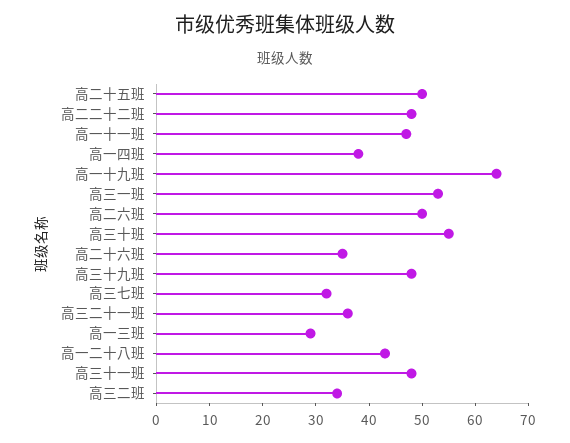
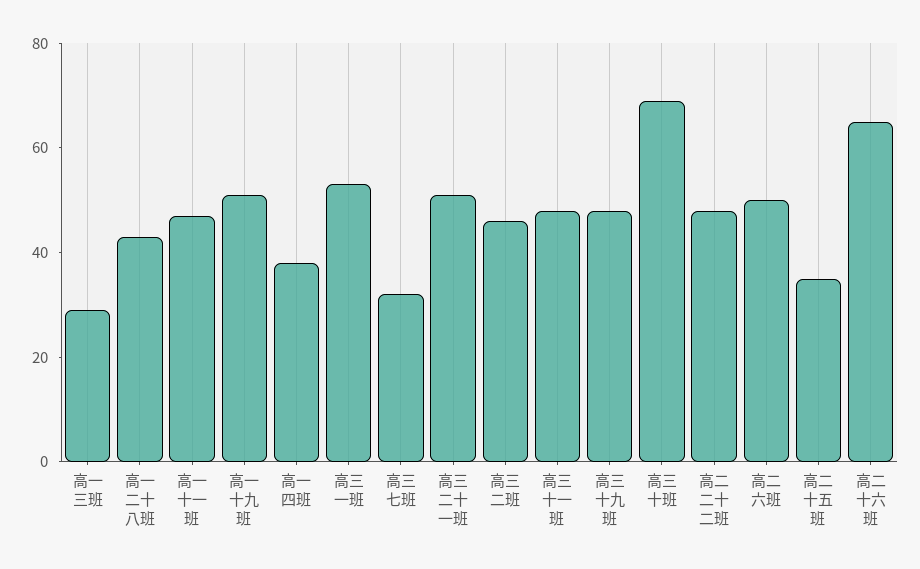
高二十五班: 50 -> 35
高一十九班: 65 -> 50
高三十班: 55 -> 70
高二十六班: 35 -> 65
高三二十一班: 35 -> 50
高三二班: 35 -> 45

